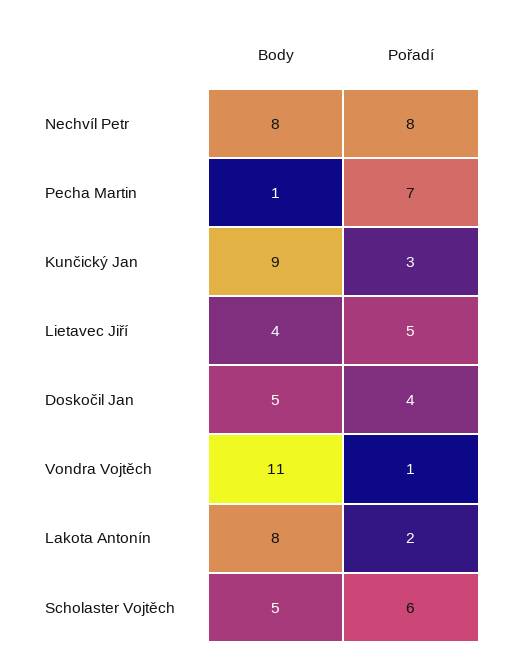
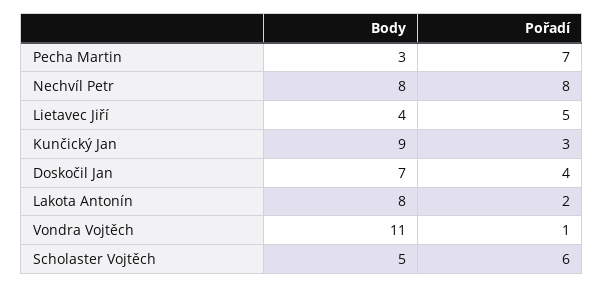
Body, Pecha Martin: 1 -> 3
Body, Doskočil Jan: 5 -> 7

